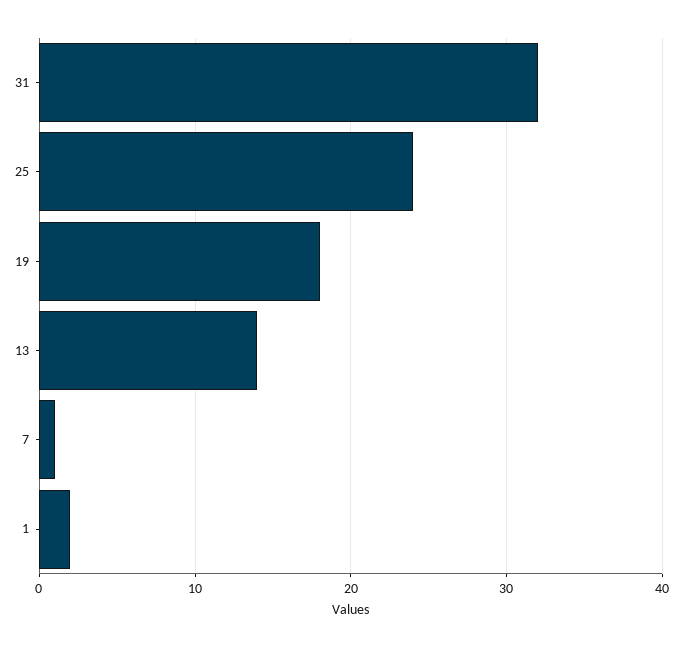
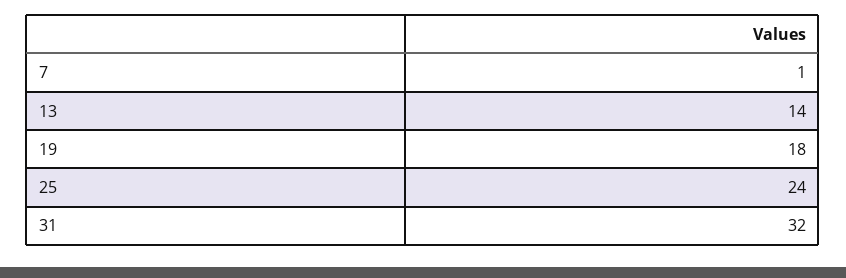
1: 2 -> none

